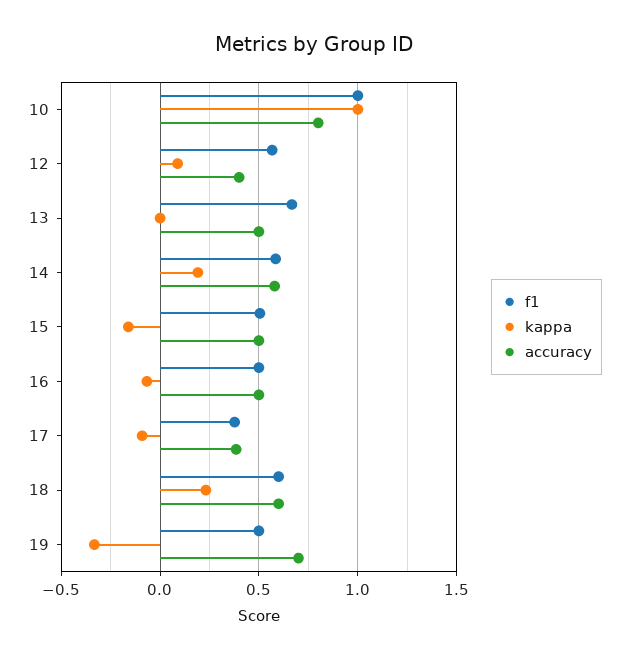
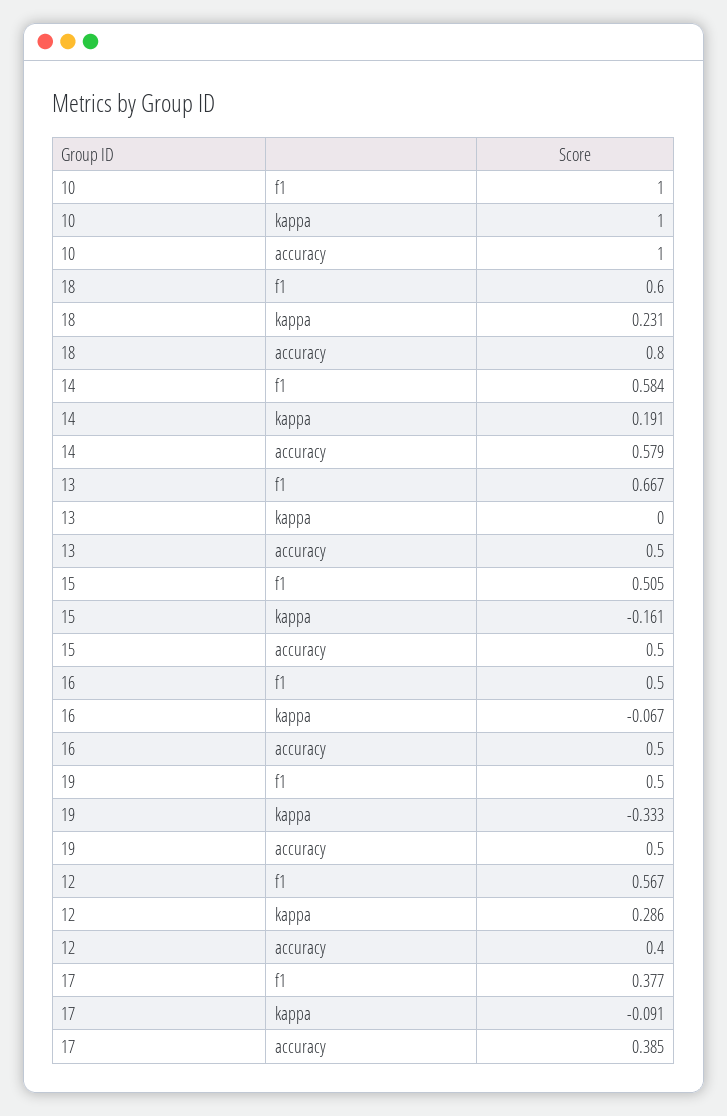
accuracy, 10: 0.8 -> 1
kappa, 12: 0.1 -> 0.286
accuracy, 18: 0.6 -> 0.8
accuracy, 19: 0.7 -> 0.5

